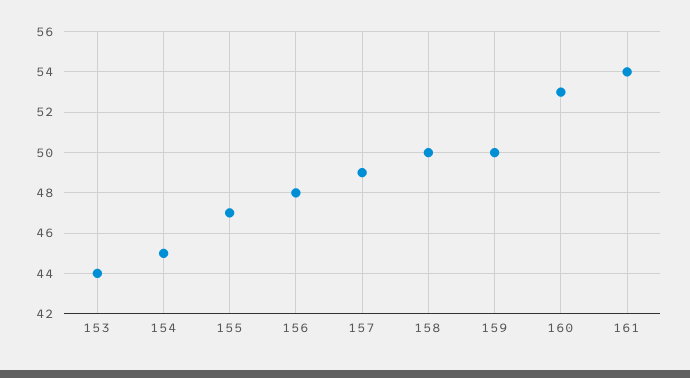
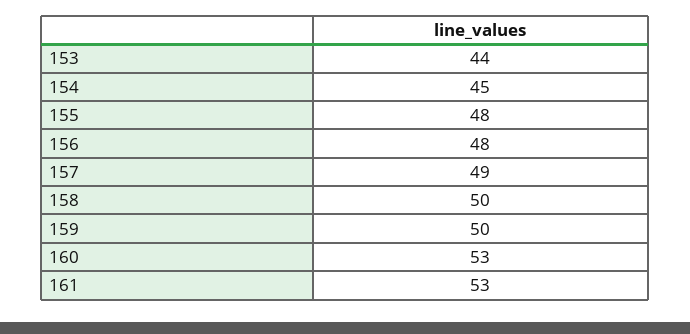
155: 47 -> 48
161: 54 -> 53

